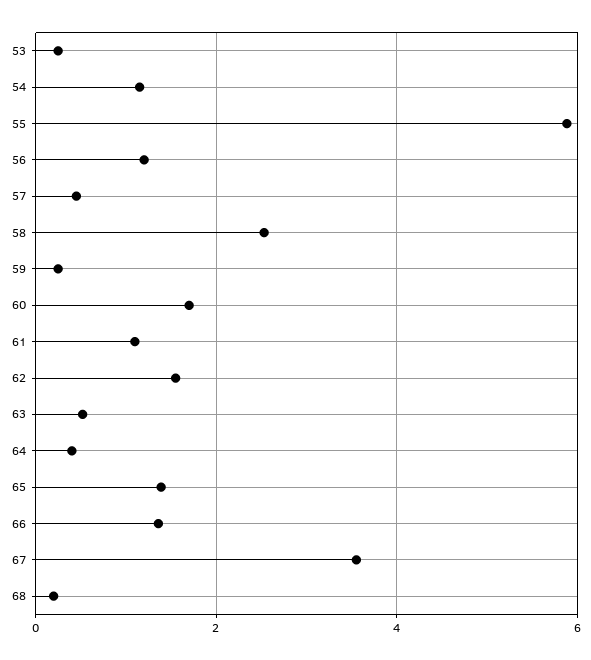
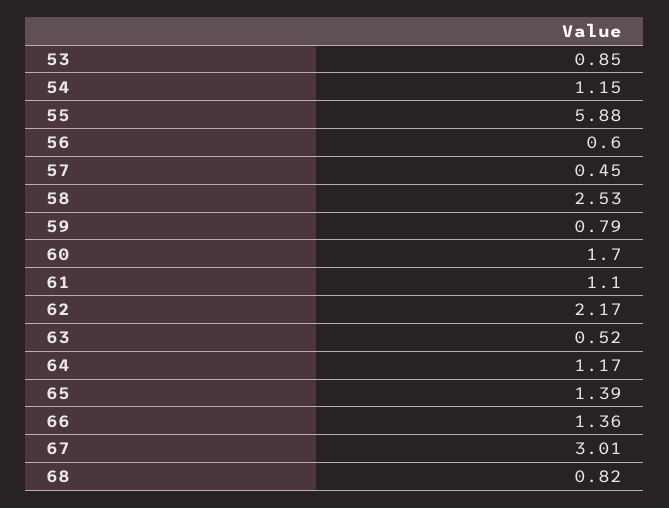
53: 0.2 -> 0.85
56: 1.2 -> 0.6
59: 0.2 -> 0.79
62: 1.6 -> 2.17
64: 0.4 -> 1.17
67: 3.6 -> 3.01
68: 0.2 -> 0.82

